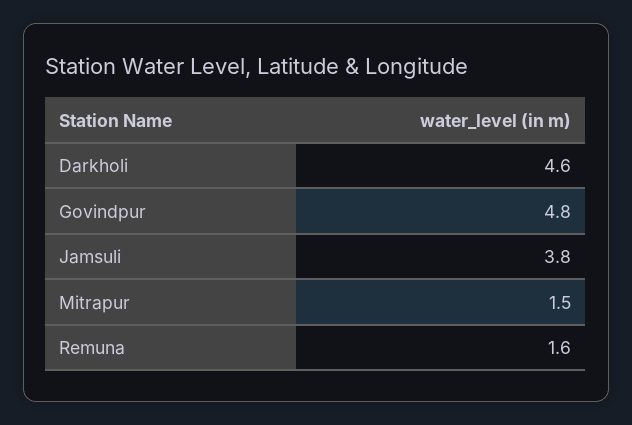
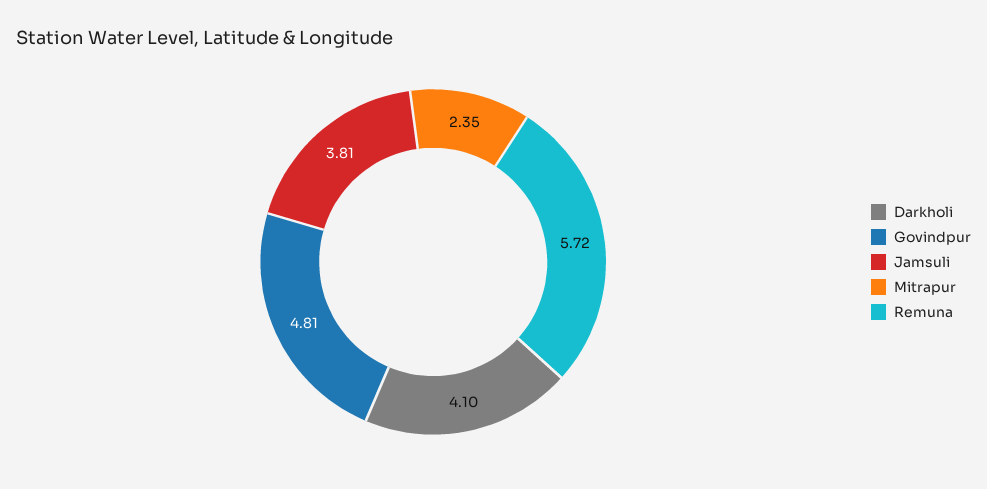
Darkholi: 4.6 -> 4.1
Mitrapur: 1.5 -> 2.35
Remuna: 1.6 -> 5.72

